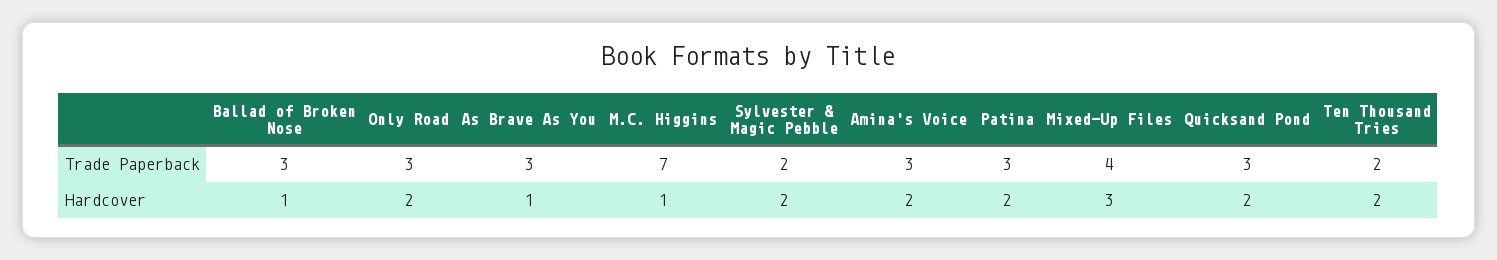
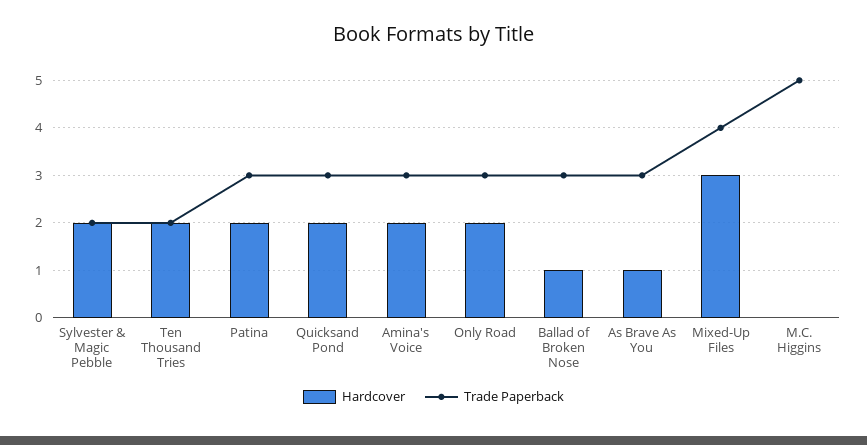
Trade Paperback, M.C. Higgins: 7 -> 5
Hardcover, M.C. Higgins: 1 -> 0

